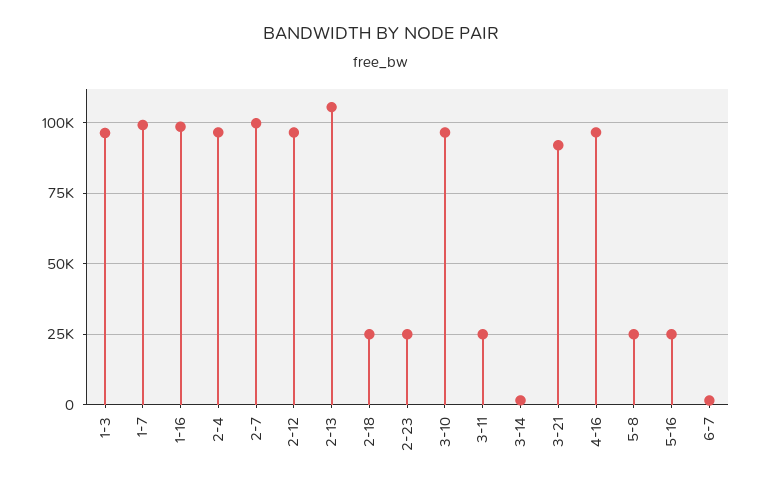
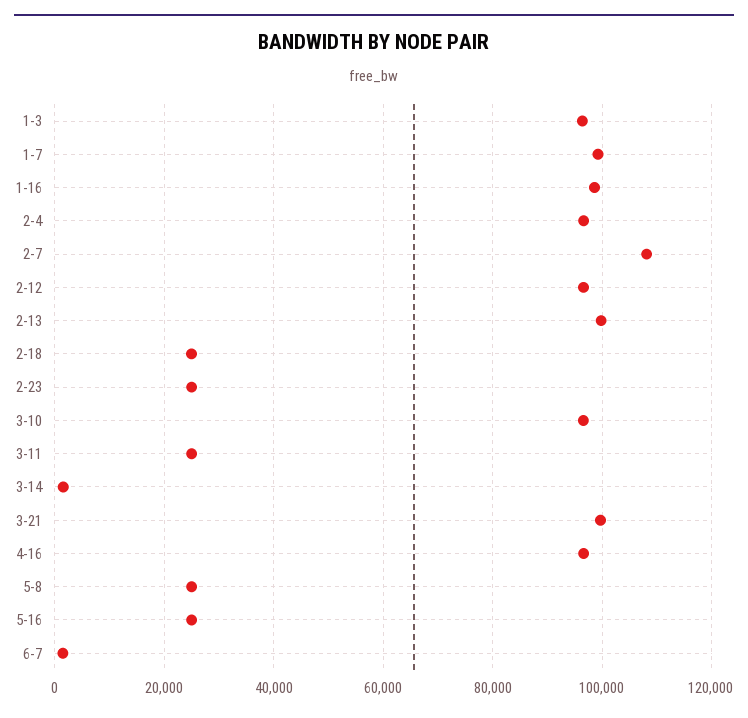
2-7: 100000 -> 108000
2-13: 105000 -> 100000
3-21: 92500 -> 100000

